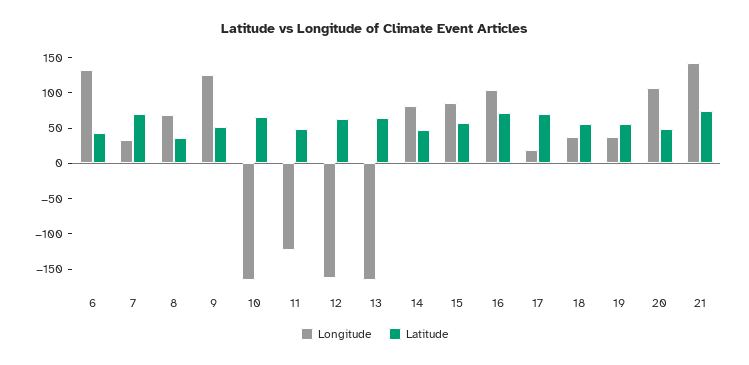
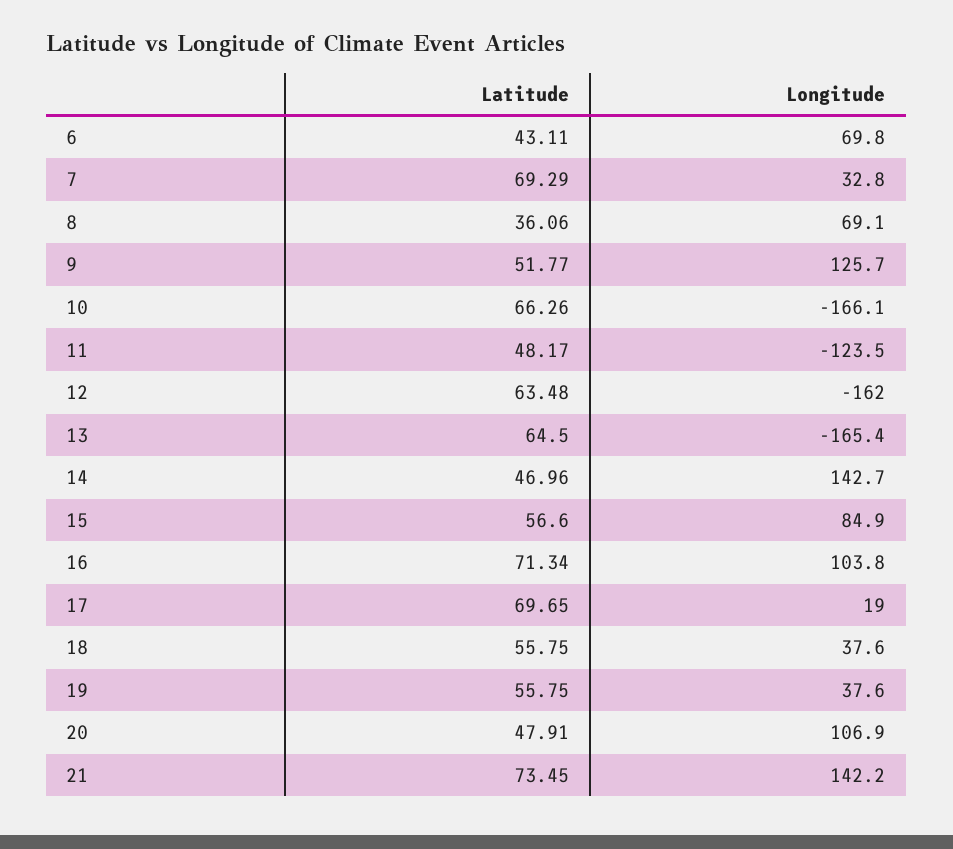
Longitude, 6: 125 -> 69.8
Longitude, 14: 75 -> 142.7

